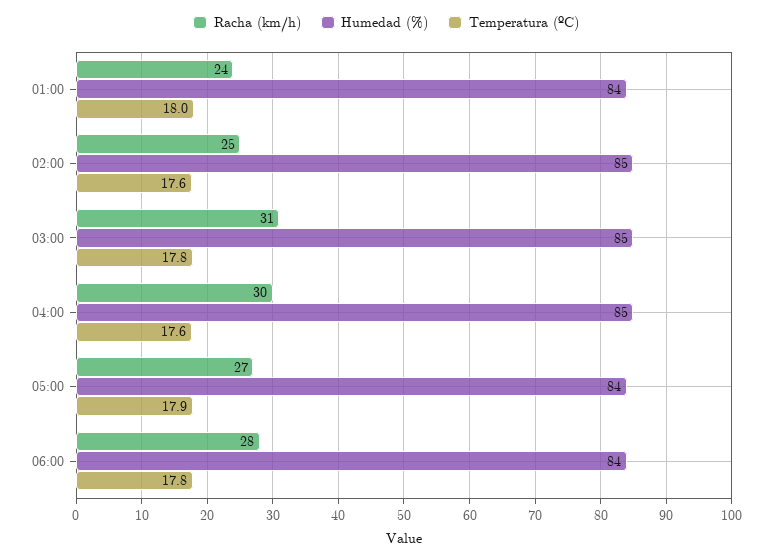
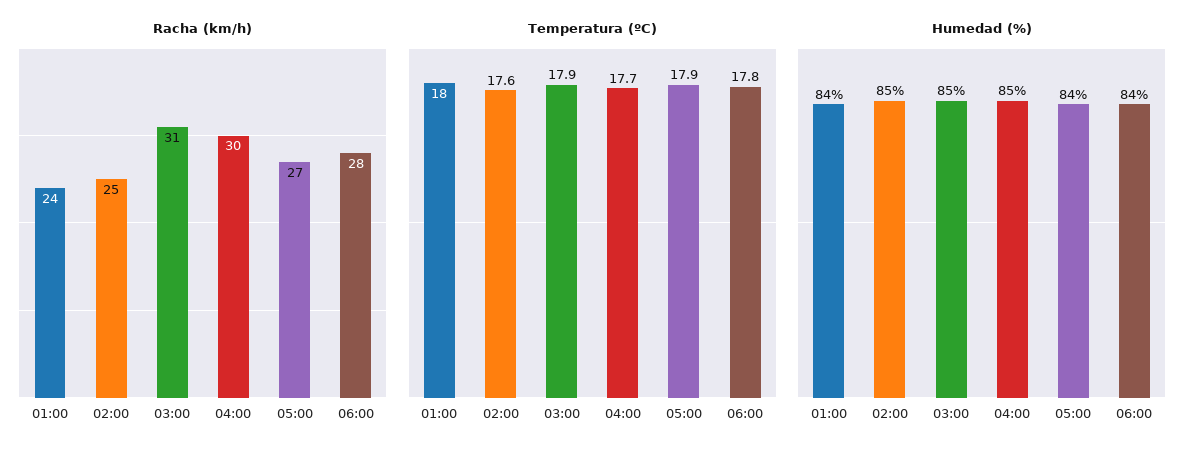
Temperatura (ºC), 03:00: 17.8 -> 17.9
Temperatura (ºC), 04:00: 17.6 -> 17.7

